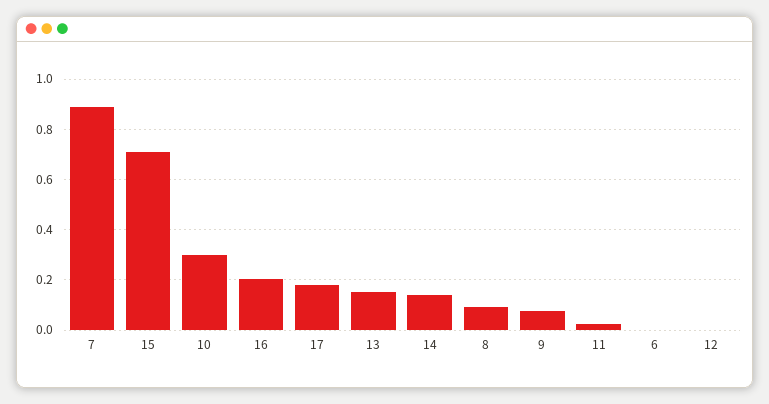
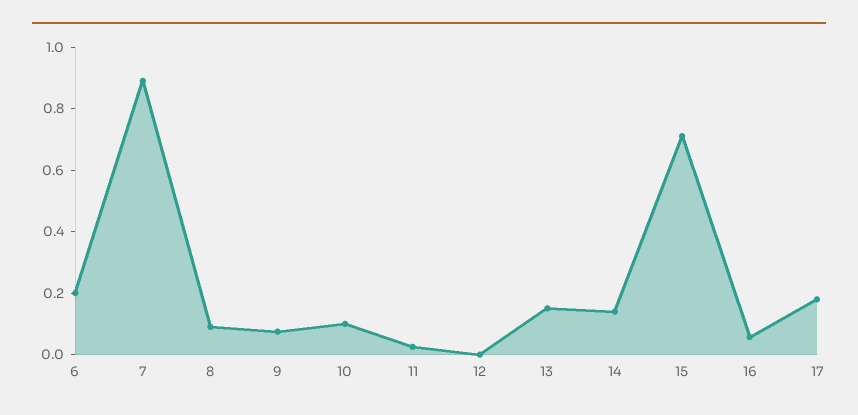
10: 0.3 -> 0.1
16: 0.2 -> 0.05
6: 0 -> 0.2

